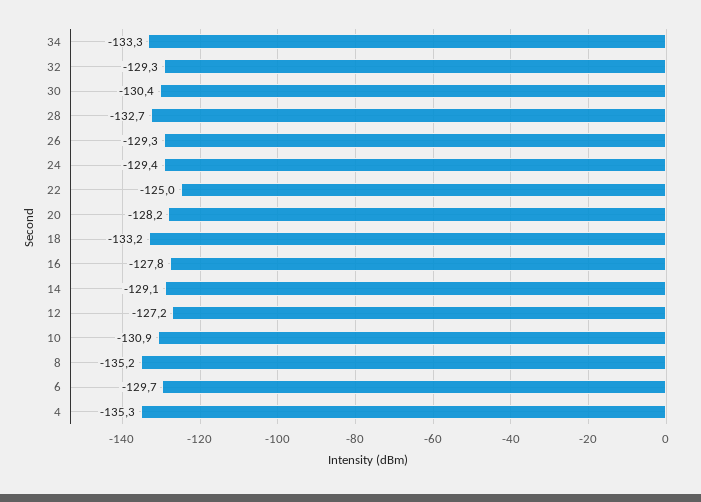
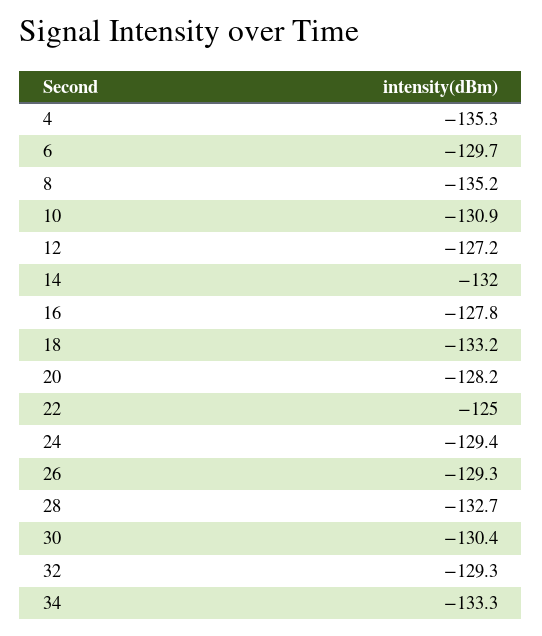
14: -129.1 -> -132

